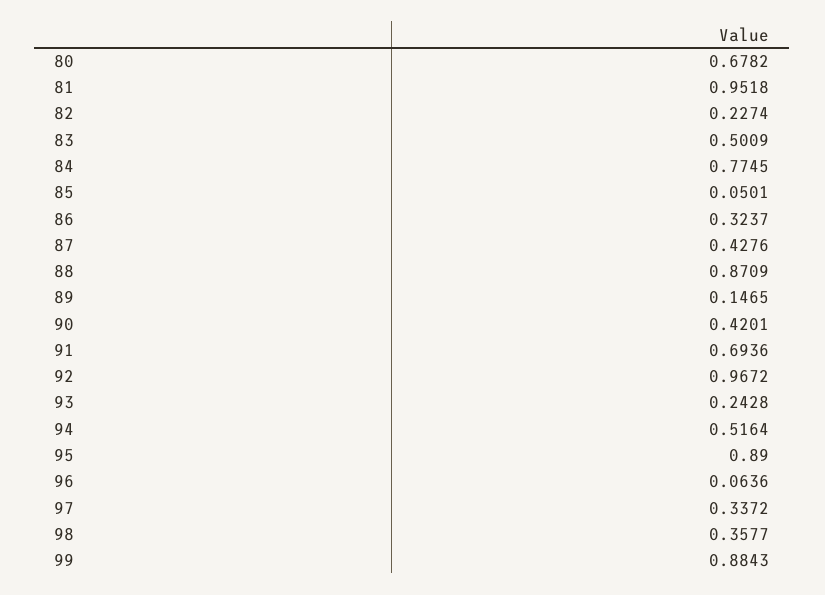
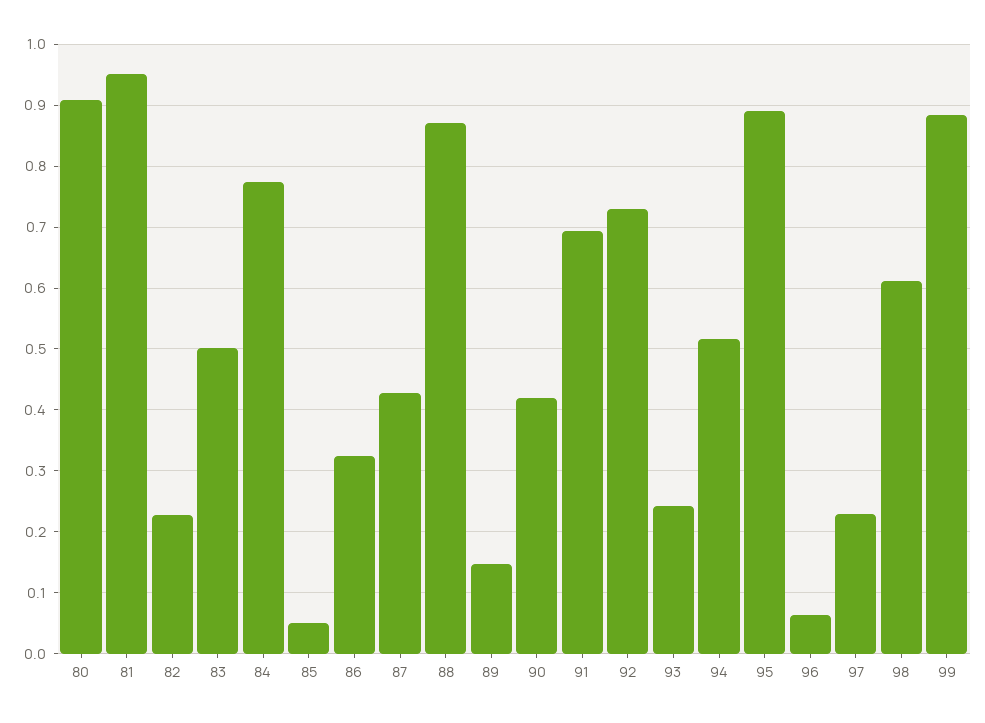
80: 0.6782 -> 0.91
92: 0.9672 -> 0.73
97: 0.3372 -> 0.23
98: 0.3577 -> 0.61

